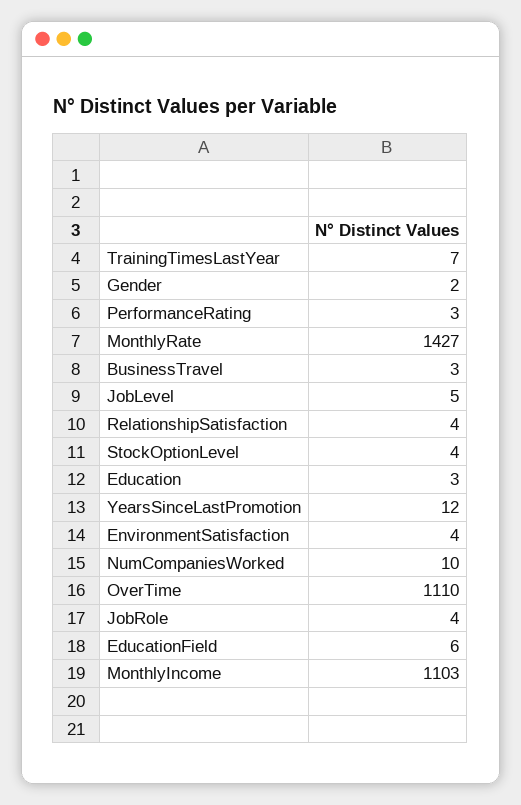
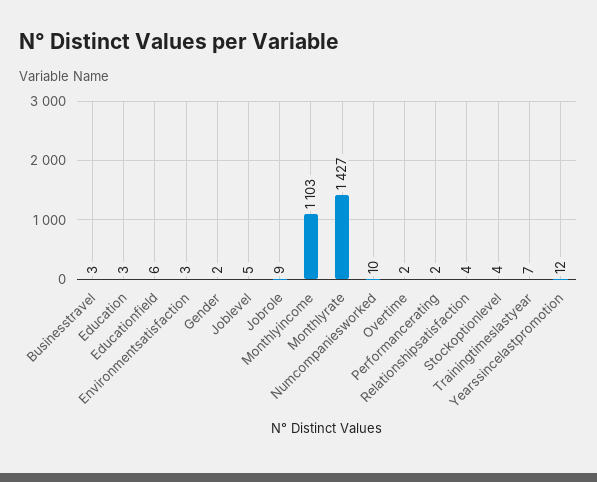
PerformanceRating: 3 -> 2
EnvironmentSatisfaction: 4 -> 3
OverTime: 1110 -> 2
JobRole: 4 -> 9

